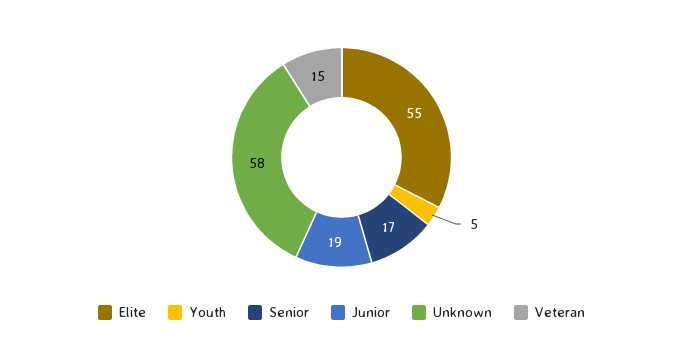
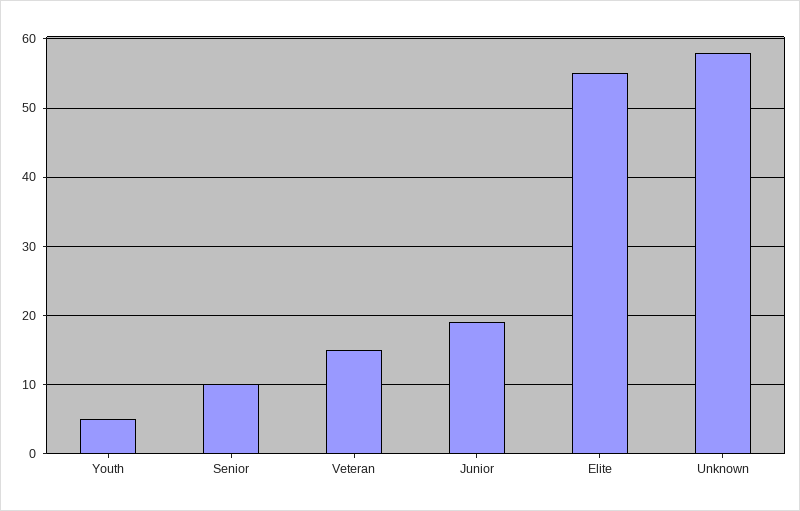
Senior: 17 -> 10

